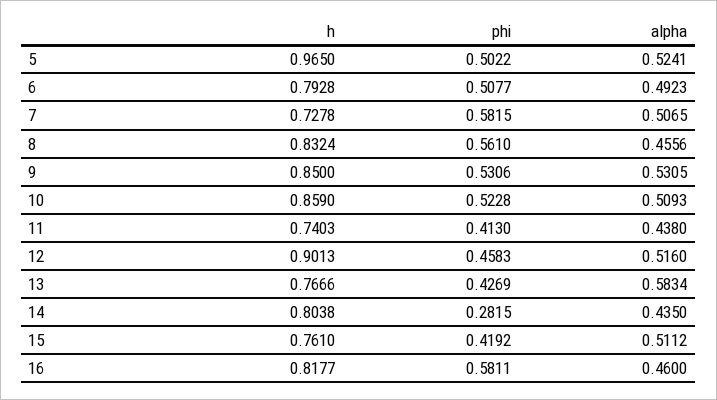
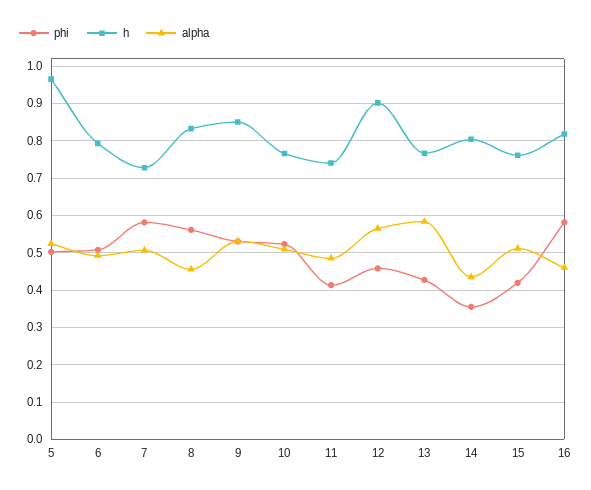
h, 10: 0.859 -> 0.76
alpha, 11: 0.438 -> 0.48
alpha, 12: 0.516 -> 0.56
phi, 14: 0.2815 -> 0.36

